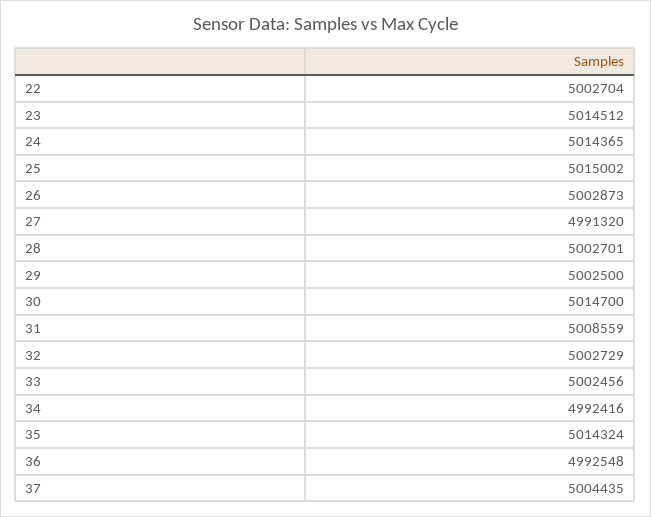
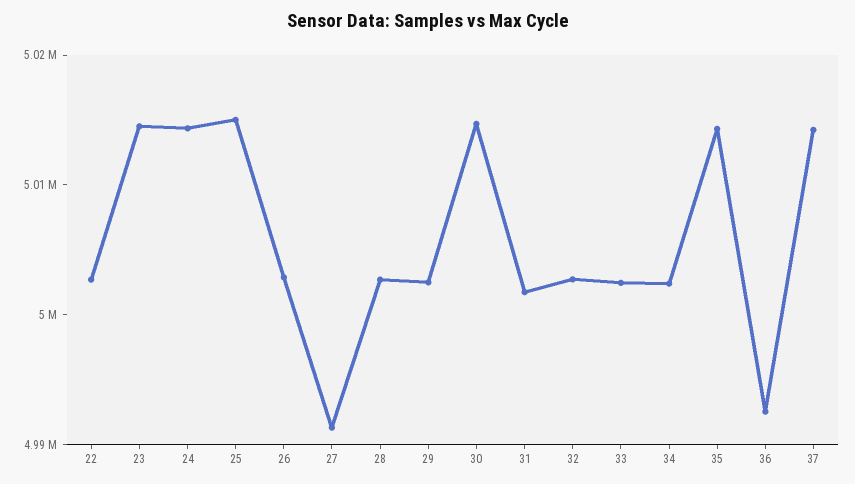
31: 5008559 -> 5002000
34: 4992416 -> 5002000
37: 5004435 -> 5014000

